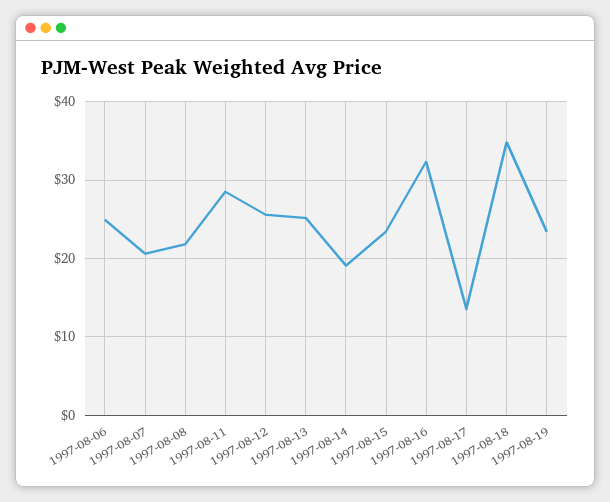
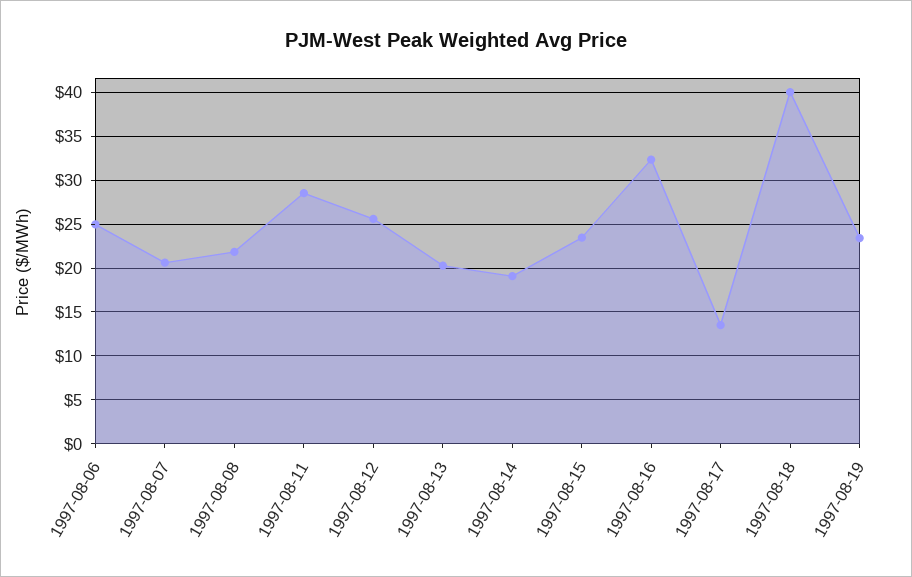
1997-08-13: 25 -> 20
1997-08-18: 35 -> 40

